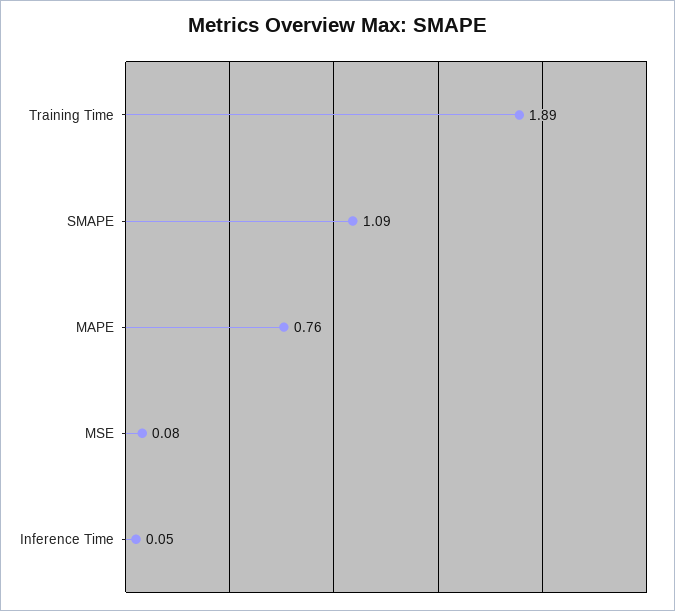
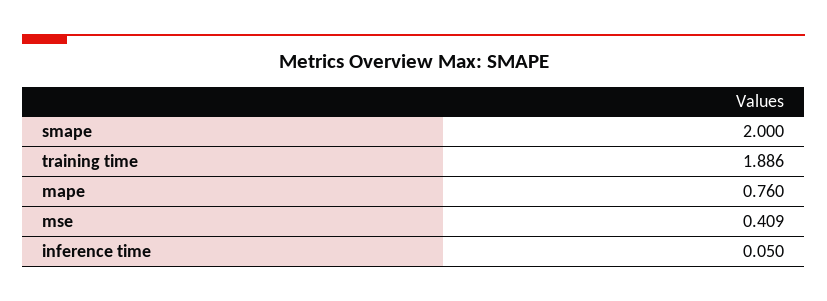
SMAPE: 1.09 -> 2
MSE: 0.08 -> 0.409

